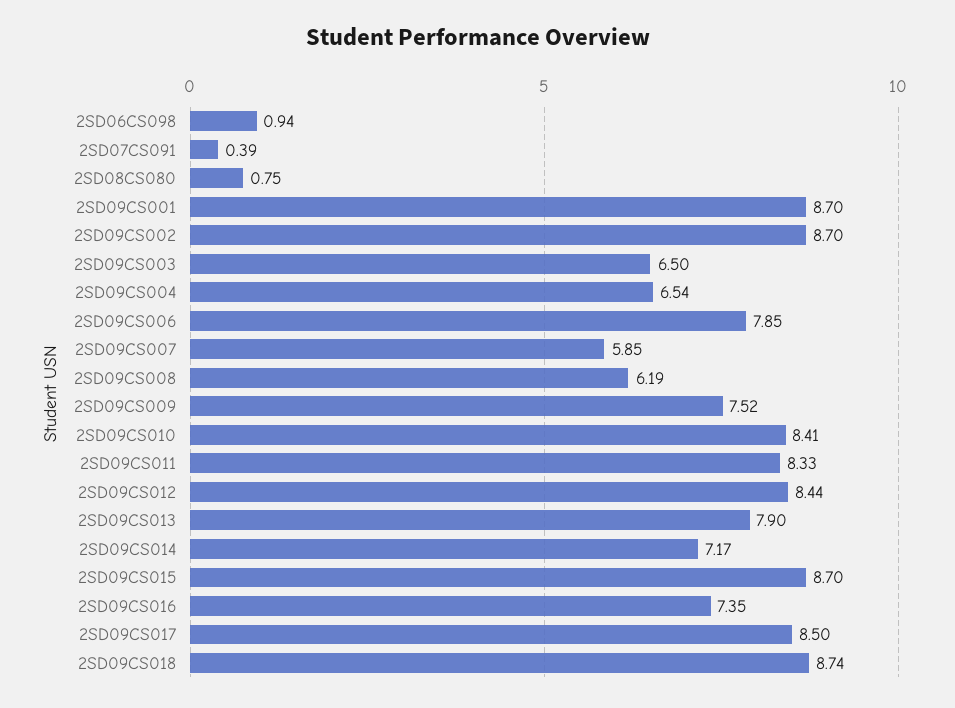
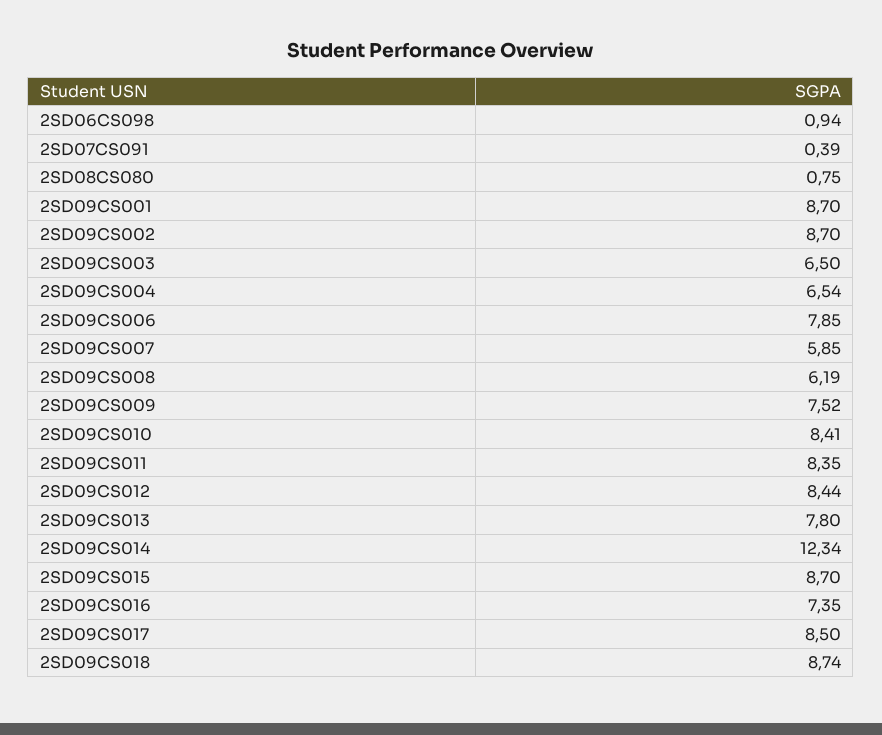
2SD09CS011: 8.33 -> 8.35
2SD09CS013: 7.9 -> 7.8
2SD09CS014: 7.17 -> 12.34

